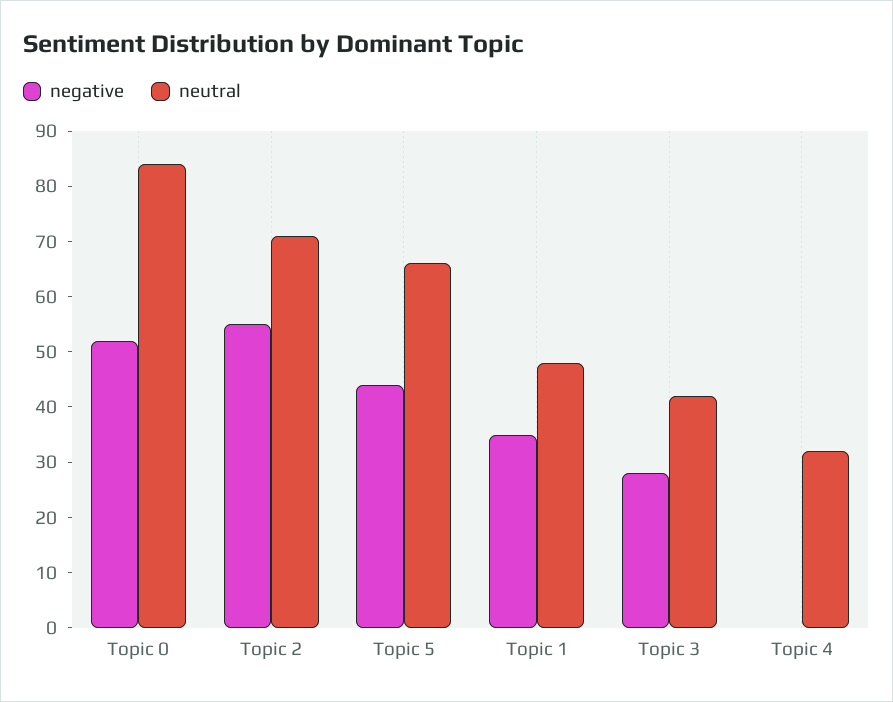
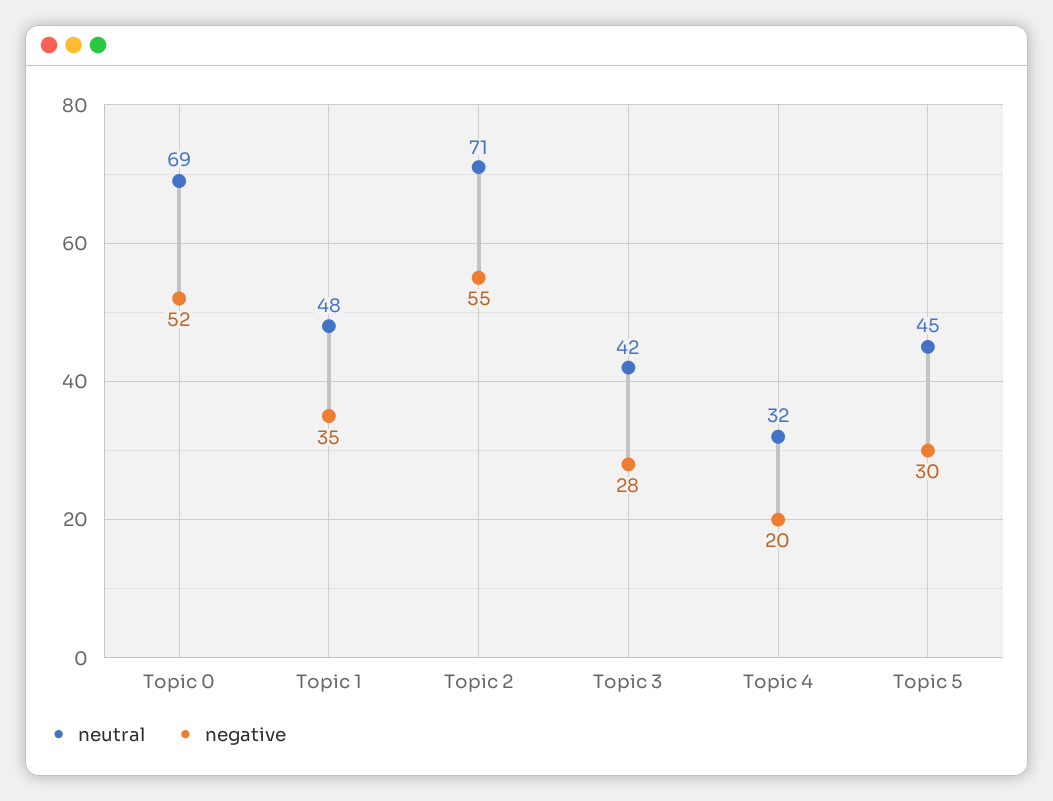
neutral, Topic 0: 85 -> 69
negative, Topic 5: 45 -> 30
neutral, Topic 5: 65 -> 45
negative, Topic 4: 0 -> 20

